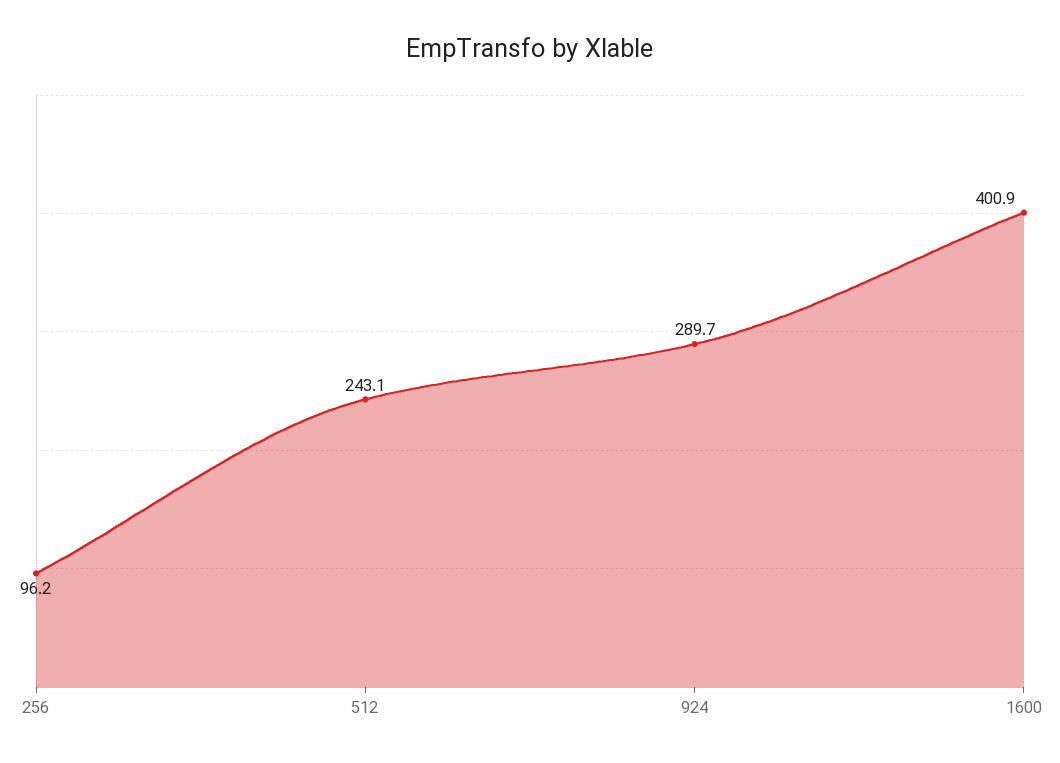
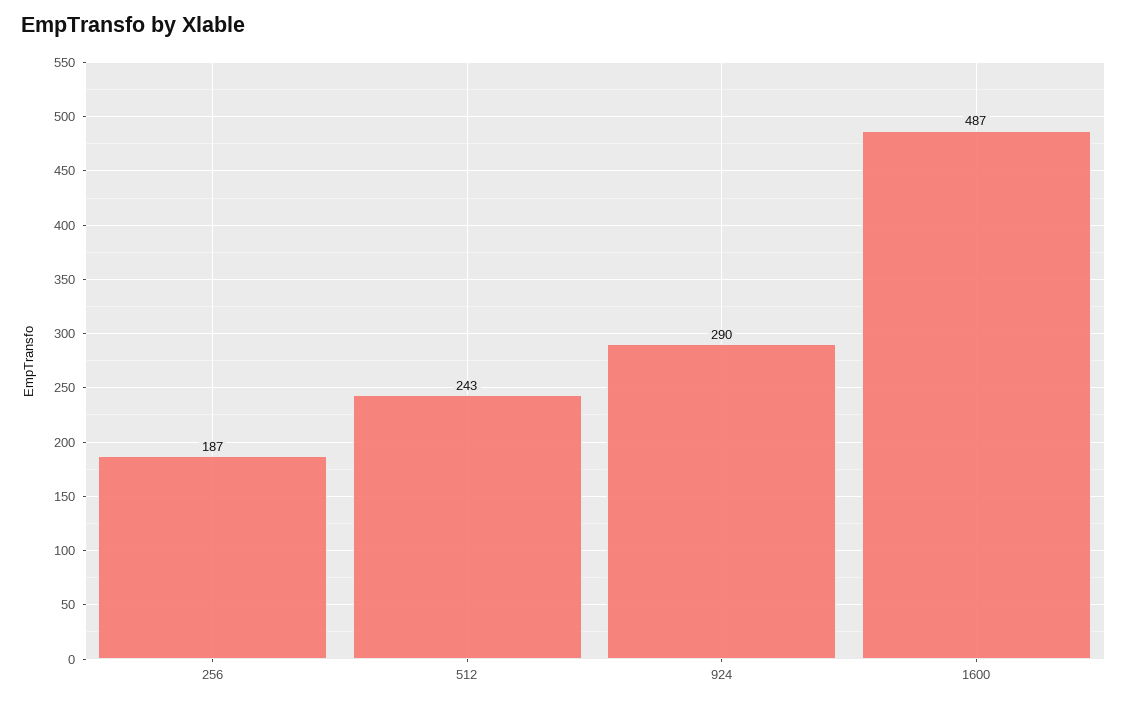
256: 96.2 -> 187
1600: 400.9 -> 487

